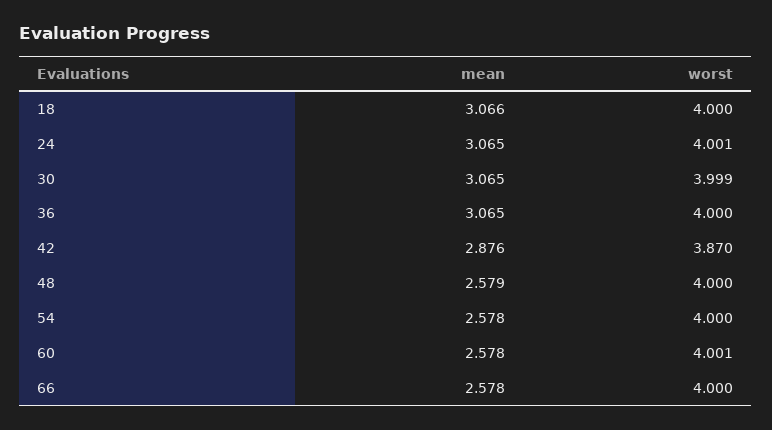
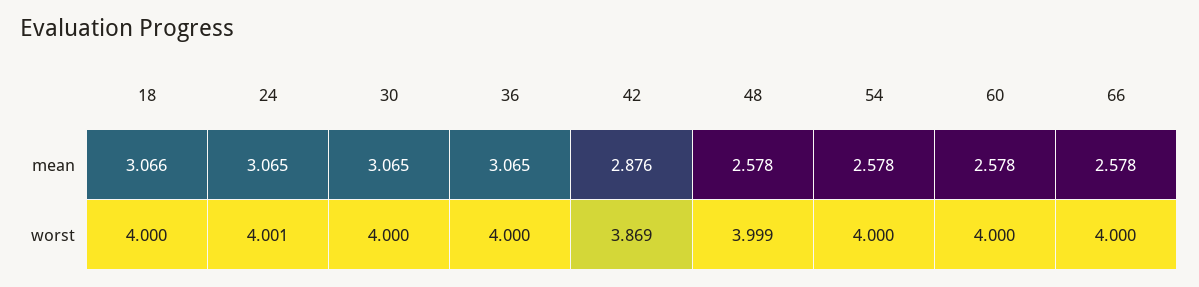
worst, 30: 3.999 -> 4
worst, 42: 3.87 -> 3.869
mean, 48: 2.579 -> 2.578
worst, 48: 4 -> 3.999
worst, 60: 4.001 -> 4

